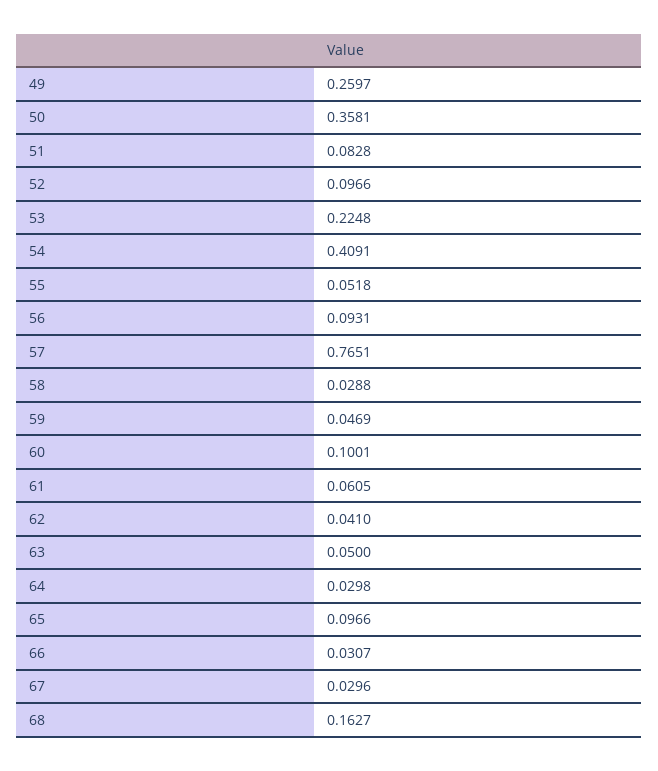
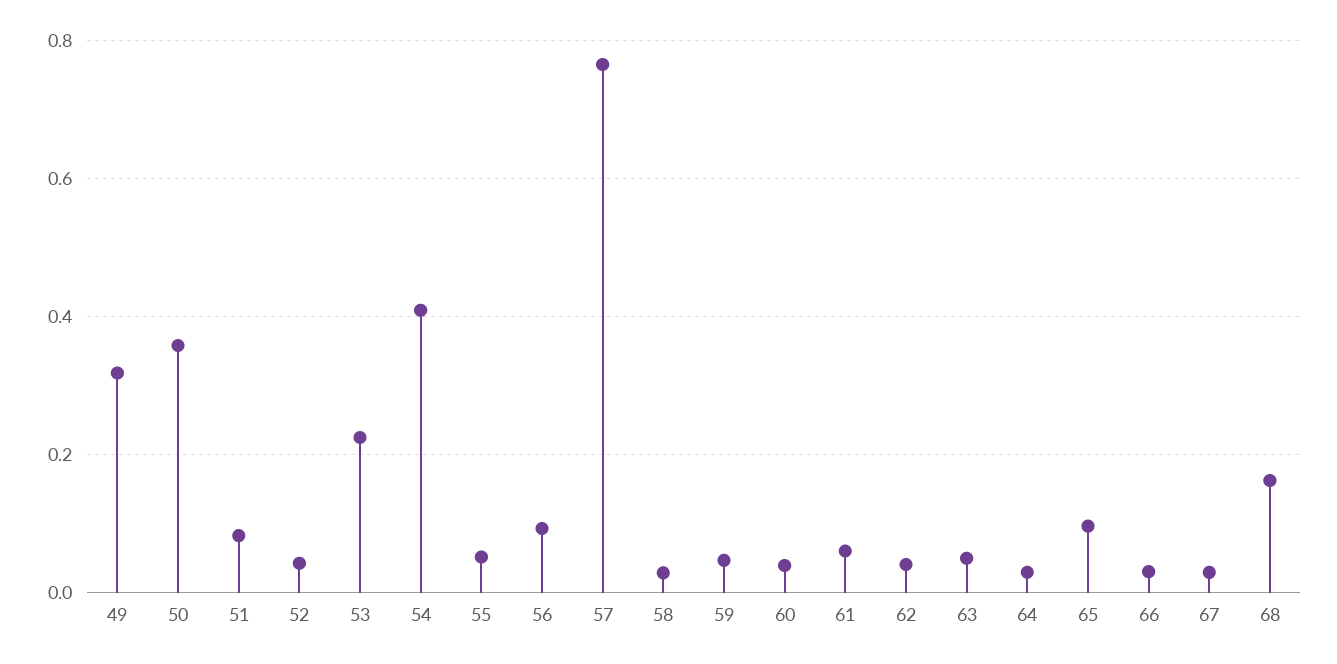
49: 0.2597 -> 0.32
52: 0.0966 -> 0.04
60: 0.1001 -> 0.04

